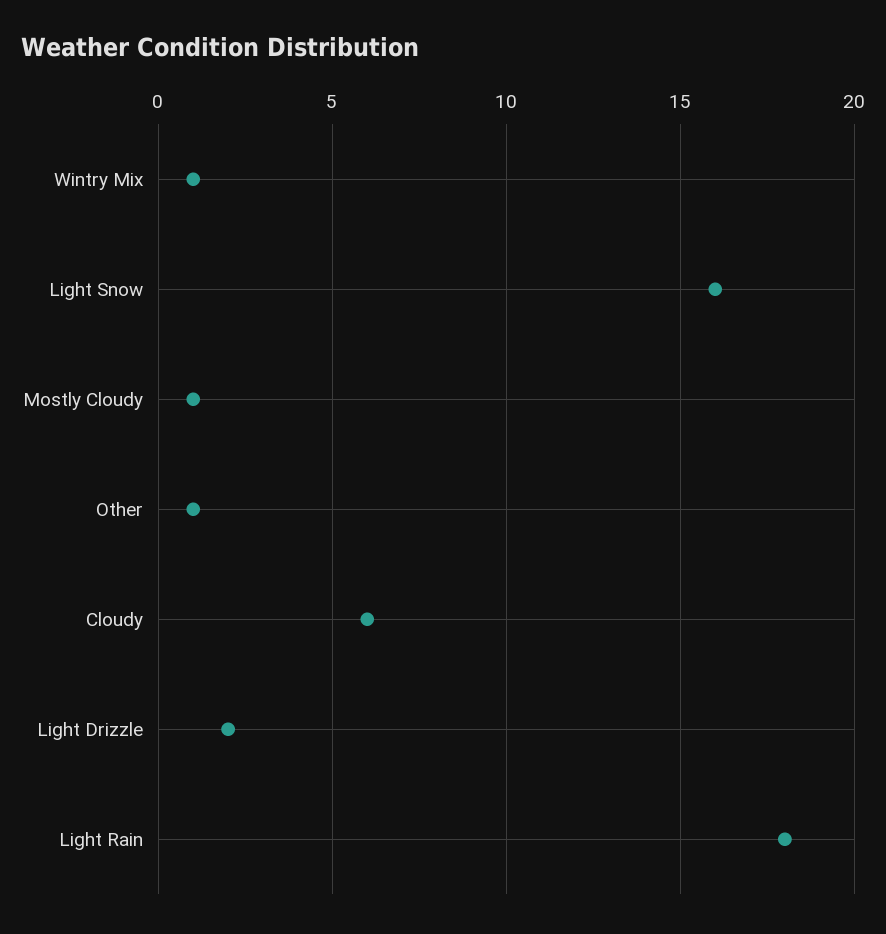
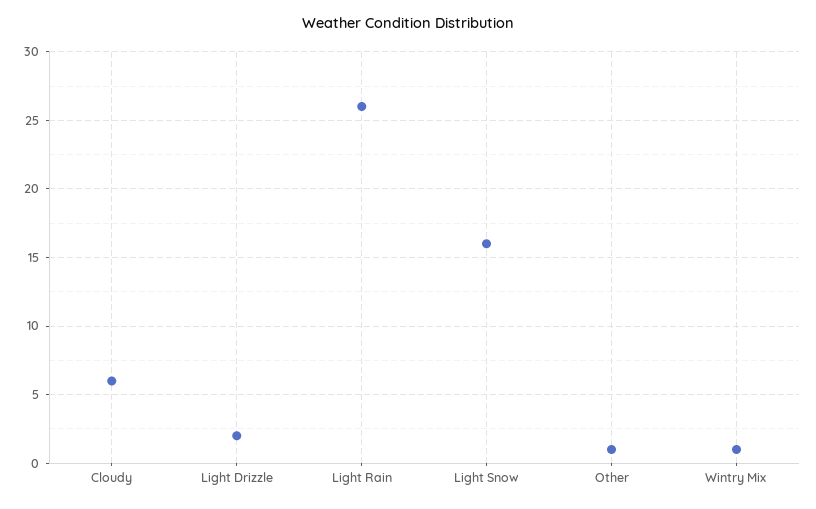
Mostly Cloudy: 1 -> none
Light Rain: 18 -> 26

